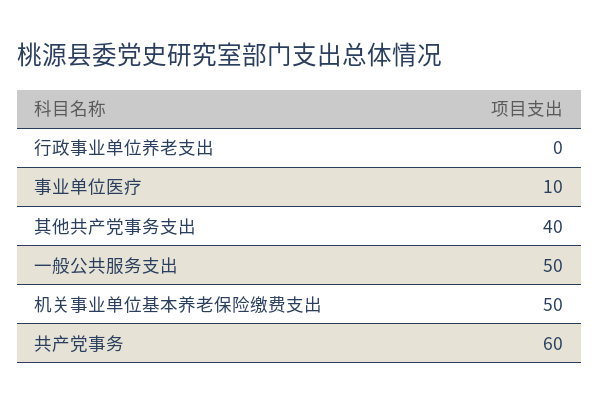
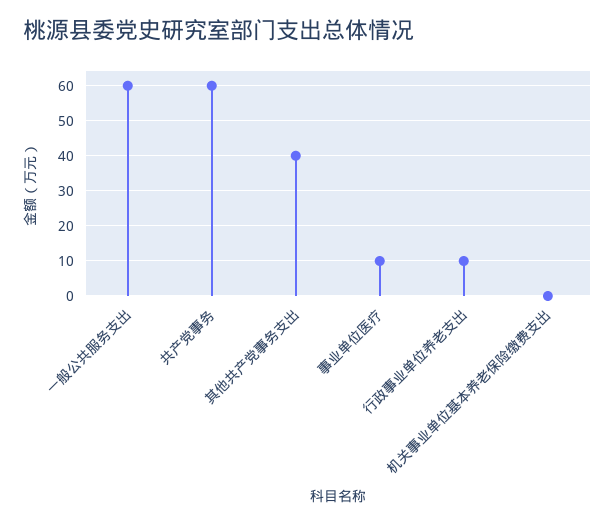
行政事业单位养老支出: 0 -> 10
一般公共服务支出: 50 -> 60
机关事业单位基本养老保险缴费支出: 50 -> 0

